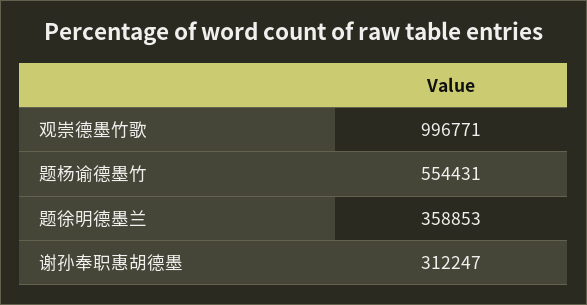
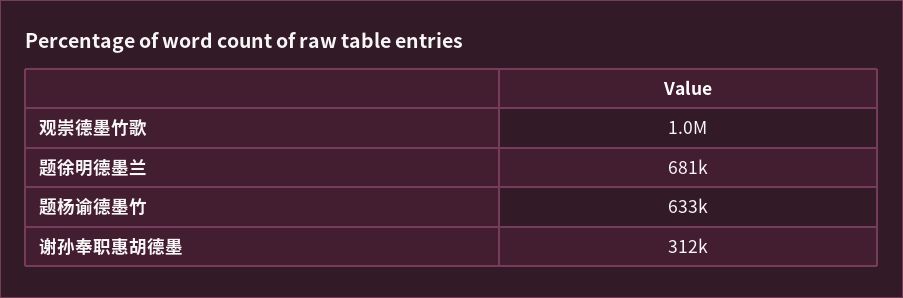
题杨谕德墨竹: 554431 -> 633000
题徐明德墨兰: 358853 -> 681000

